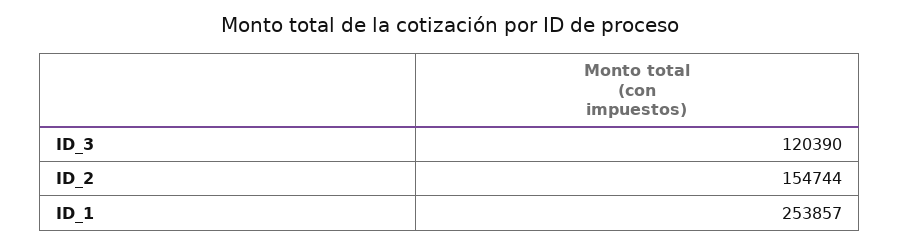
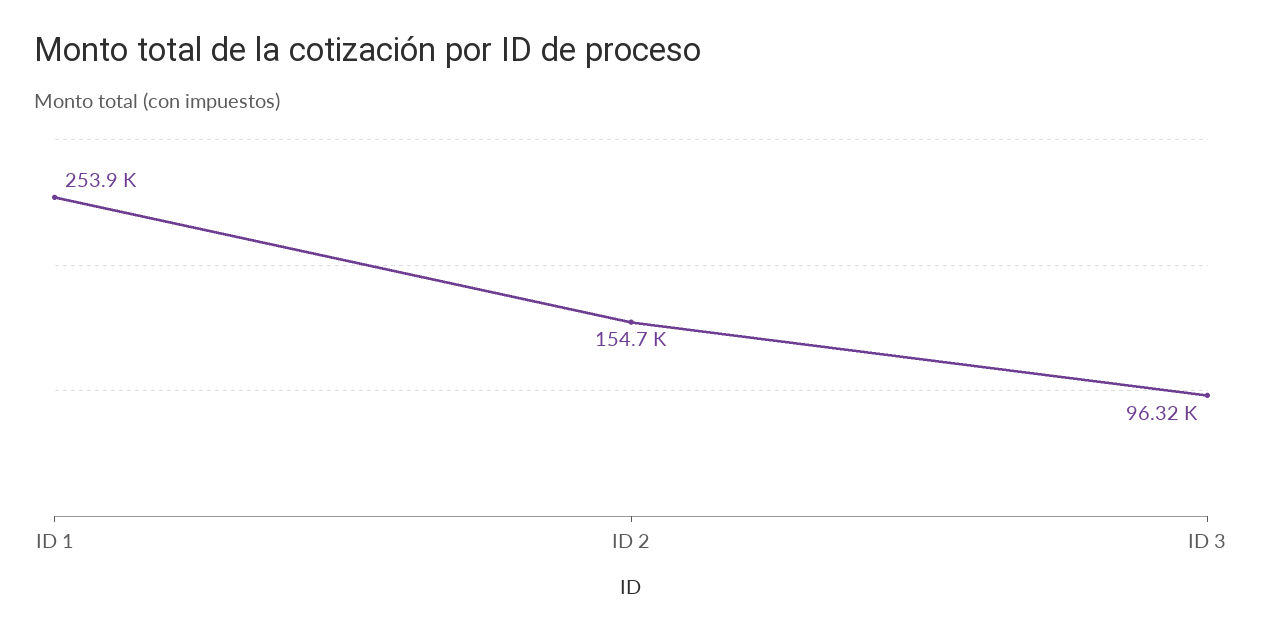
ID_3: 120390 -> 96320

